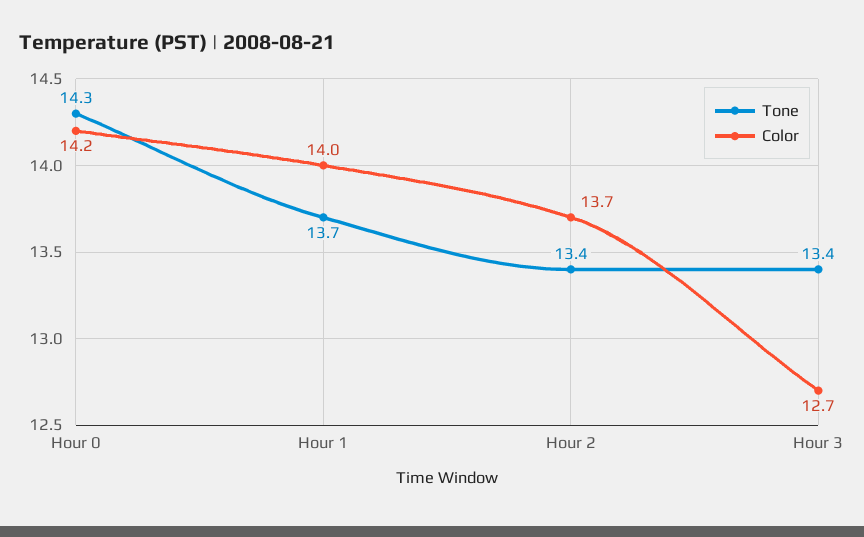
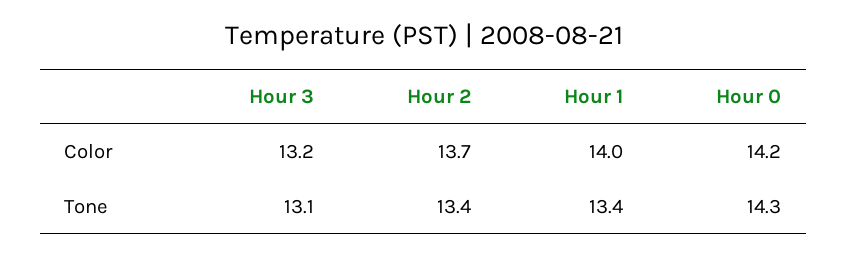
Tone, Hour 1: 13.7 -> 13.4
Tone, Hour 3: 13.4 -> 13.1
Color, Hour 3: 12.7 -> 13.2

